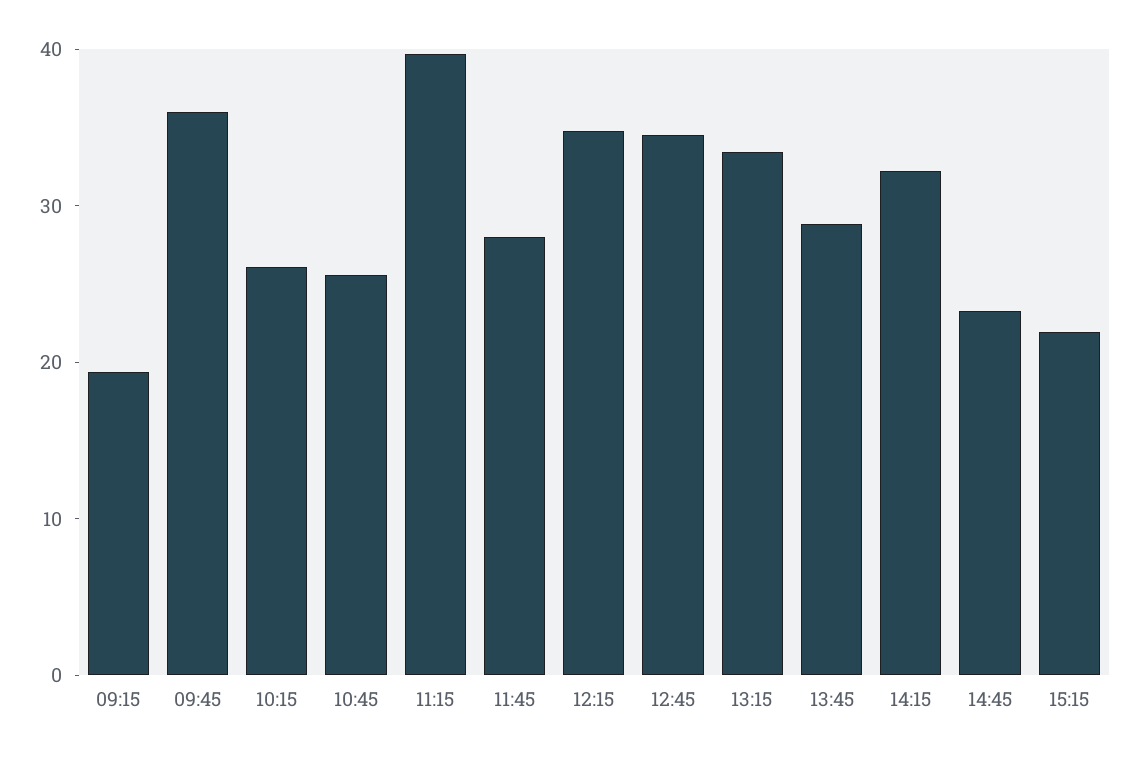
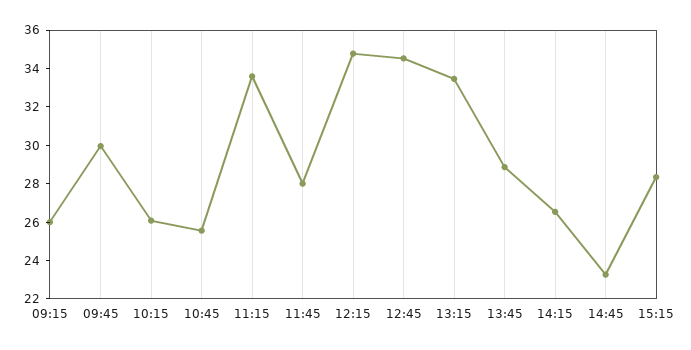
09:15: 20 -> 26
09:45: 36 -> 30
11:15: 40 -> 33.5
14:15: 32 -> 26.5
15:15: 22 -> 28.5

